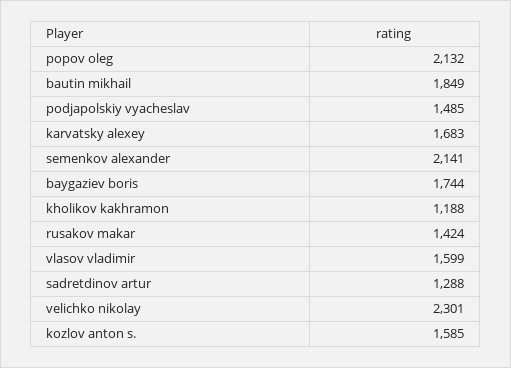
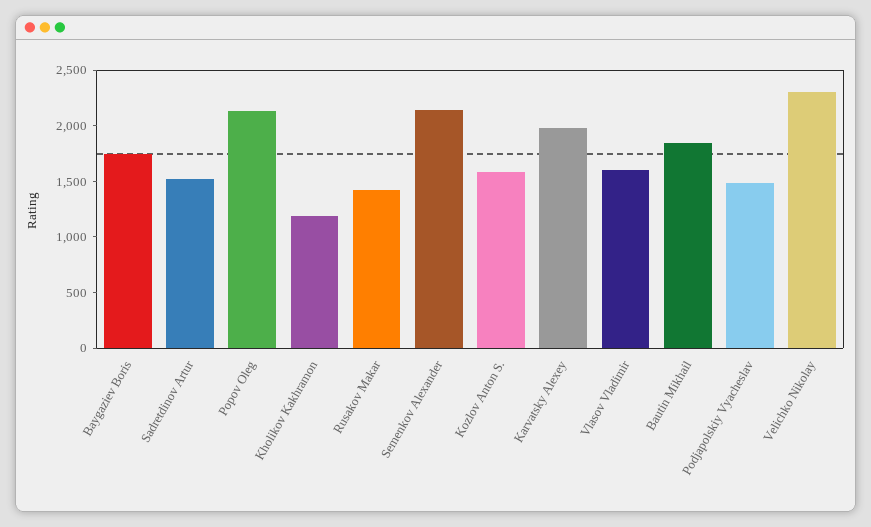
karvatsky alexey: 1683 -> 2000
sadretdinov artur: 1288 -> 1500

